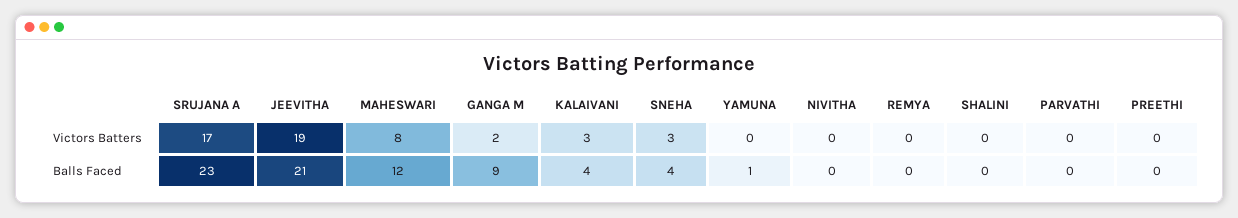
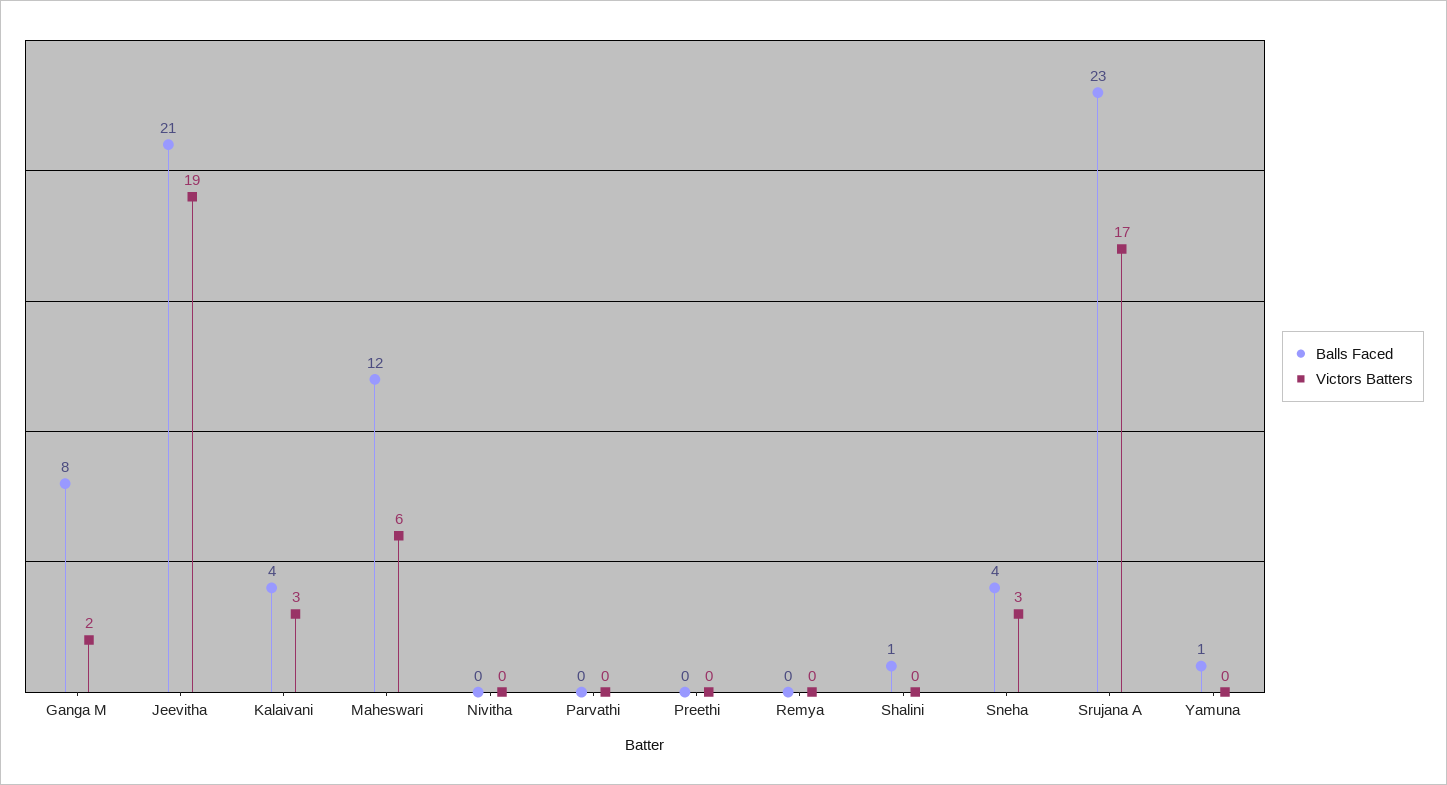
Victors Batters, MAHESWARI: 8 -> 6
Balls Faced, GANGA M: 9 -> 8
Balls Faced, SHALINI: 0 -> 1

